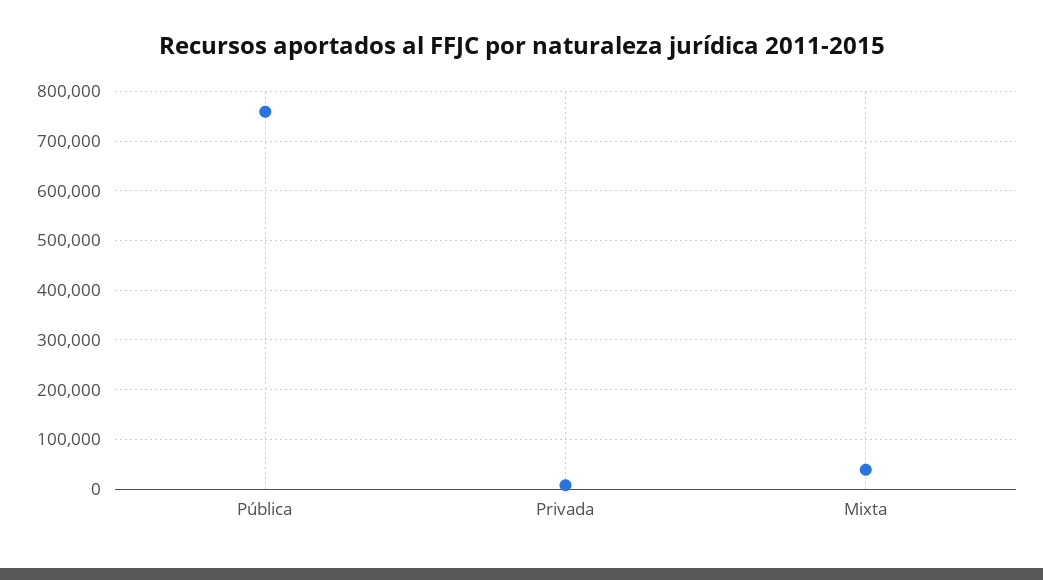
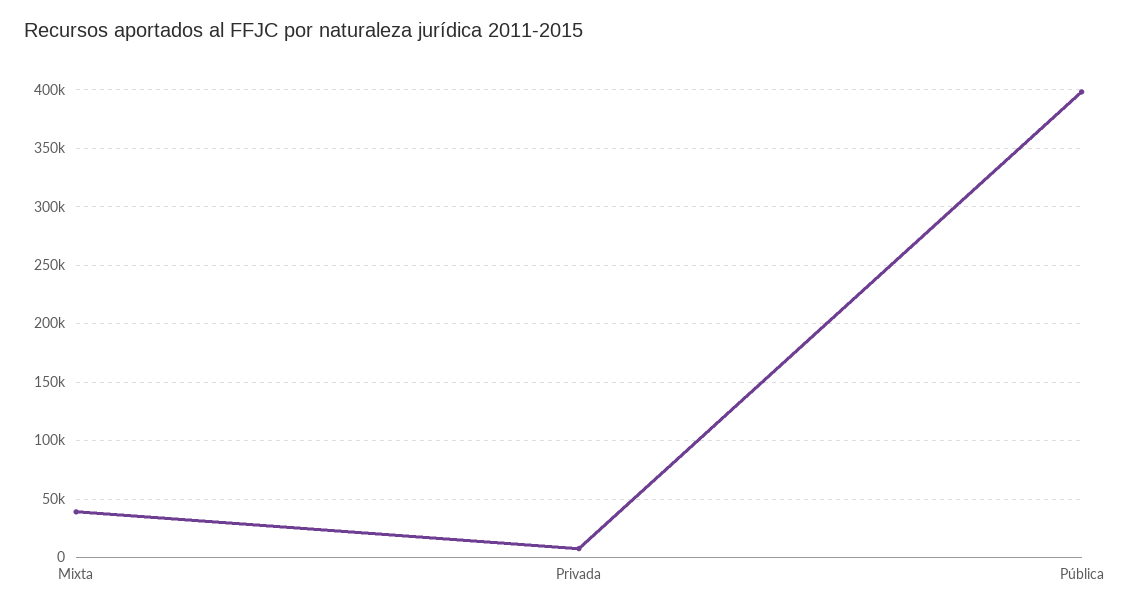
Pública: 760000 -> 400000

